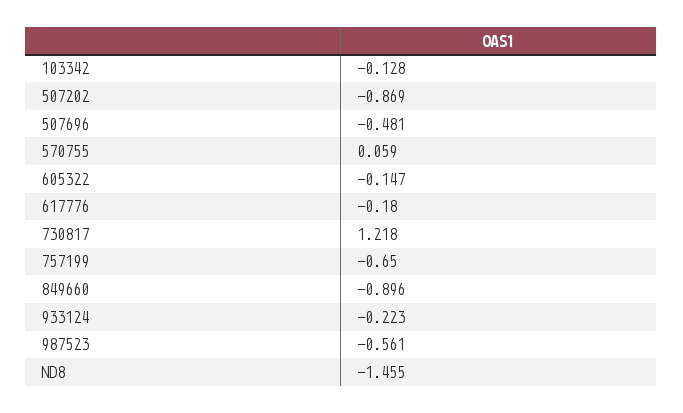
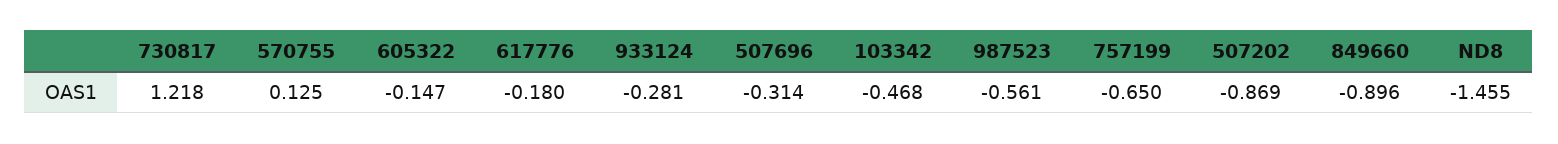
103342: -0.128 -> -0.468
507696: -0.481 -> -0.314
570755: 0.059 -> 0.125
933124: -0.223 -> -0.281

